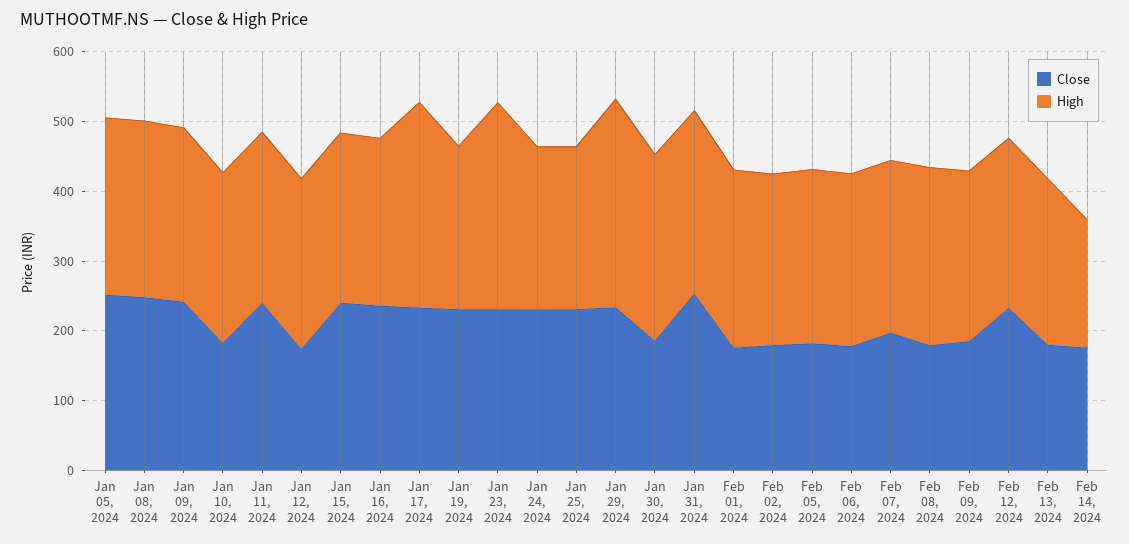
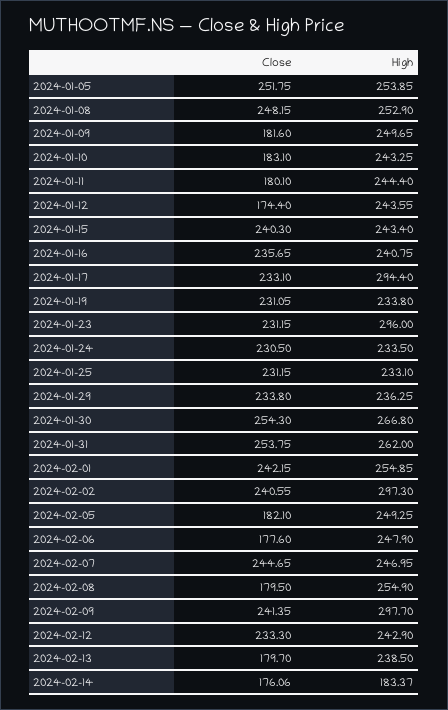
Close, Jan 09, 2024: 240 -> 181.6
Close, Jan 11, 2024: 240 -> 180.1
High, Jan 29, 2024: 300 -> 236.25
Close, Jan 30, 2024: 180 -> 254.3
Close, Feb 01, 2024: 180 -> 242.15
Close, Feb 02, 2024: 180 -> 240.55
High, Feb 02, 2024: 240 -> 297.3
Close, Feb 07, 2024: 200 -> 244.65
Close, Feb 09, 2024: 180 -> 241.35
High, Feb 09, 2024: 240 -> 297.7

